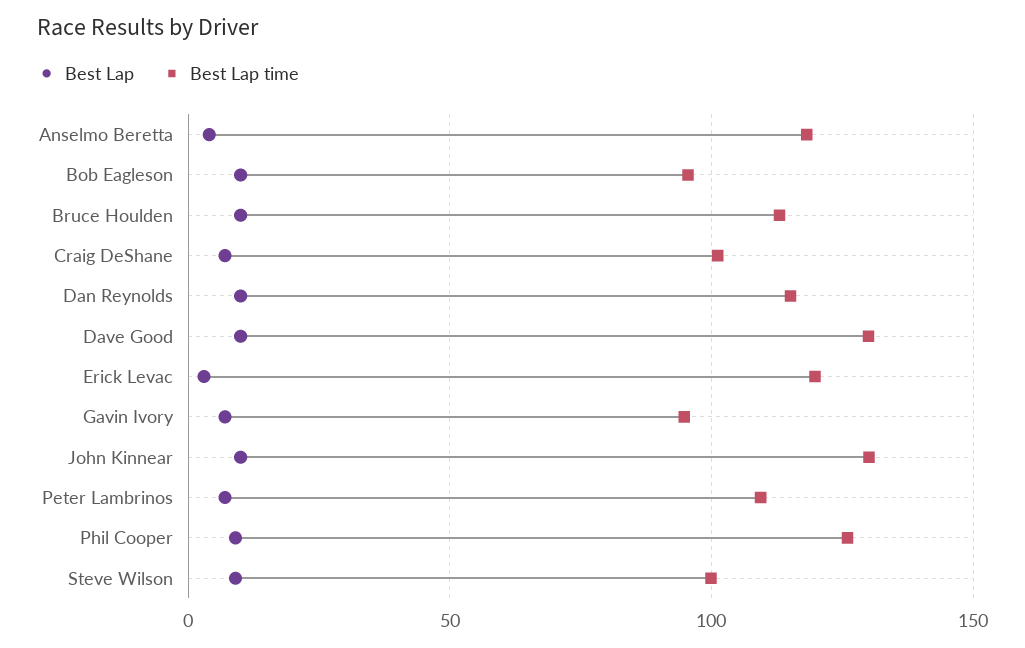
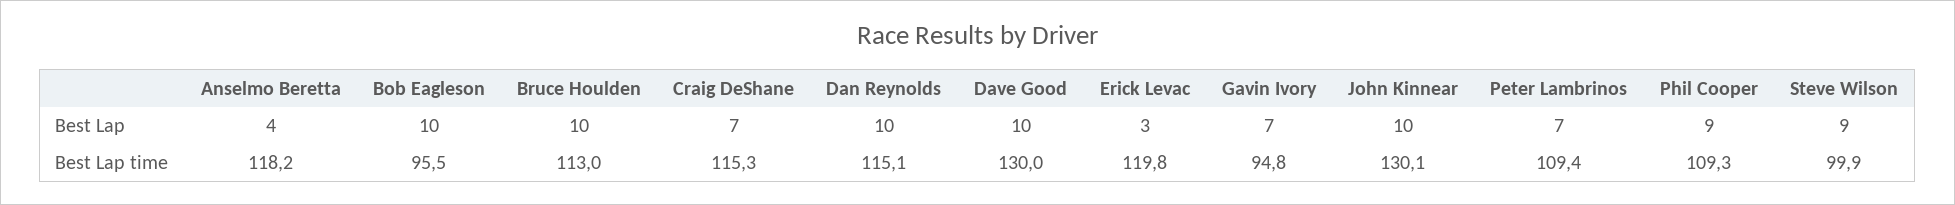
Best Lap time, Craig DeShane: 100 -> 115.3
Best Lap time, Phil Cooper: 125 -> 109.3

